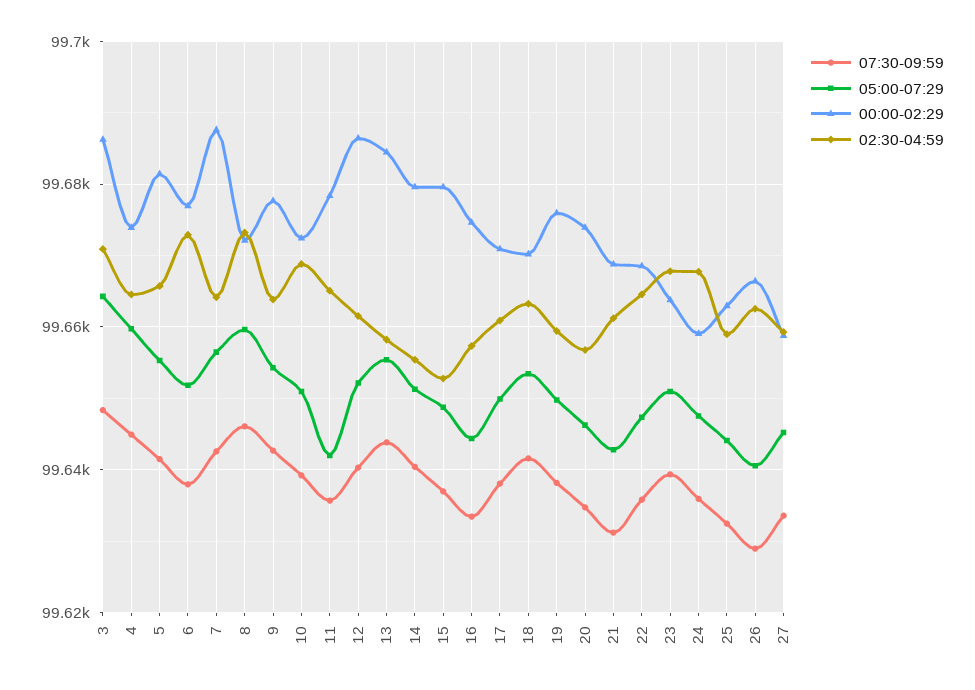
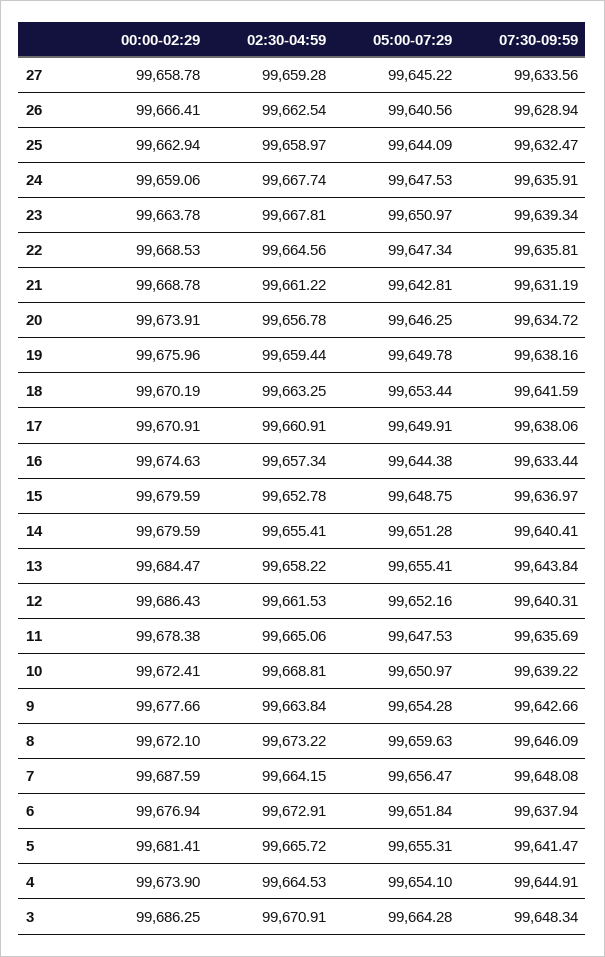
05:00-07:29, 4: 99660 -> 99654.1
07:30-09:59, 7: 99642 -> 99648.08
05:00-07:29, 11: 99642 -> 99647.53

